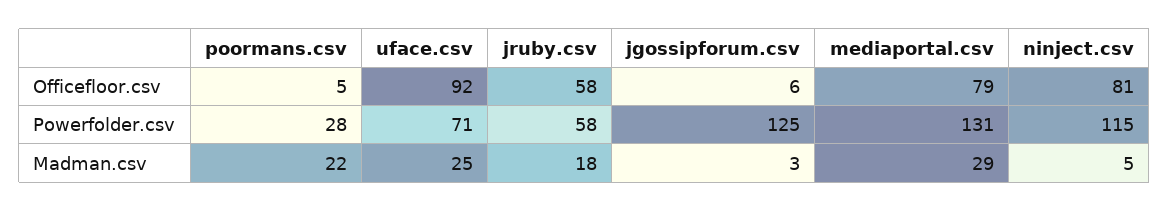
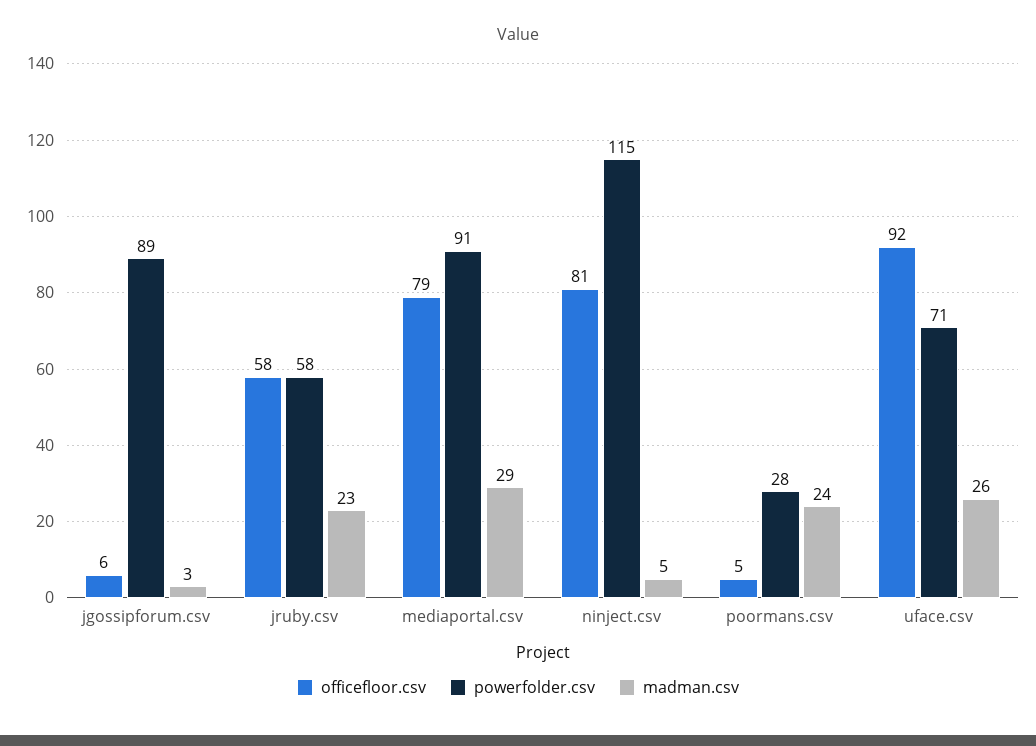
Powerfolder.csv, jgossipforum.csv: 125 -> 89
Powerfolder.csv, mediaportal.csv: 131 -> 91
Madman.csv, poormans.csv: 22 -> 24
Madman.csv, uface.csv: 25 -> 26
Madman.csv, jruby.csv: 18 -> 23

